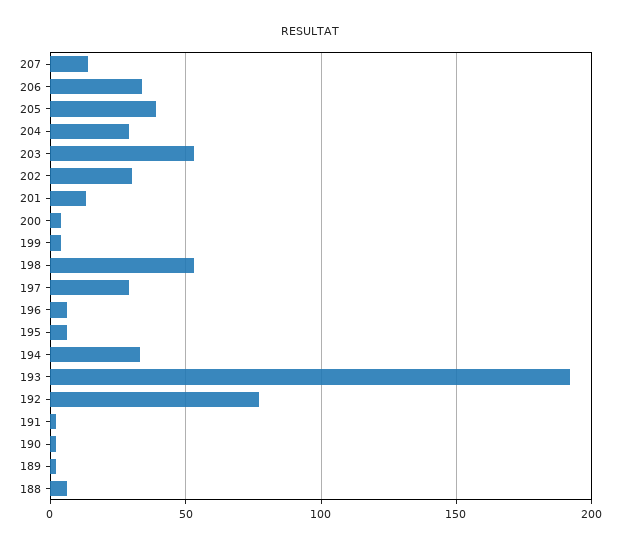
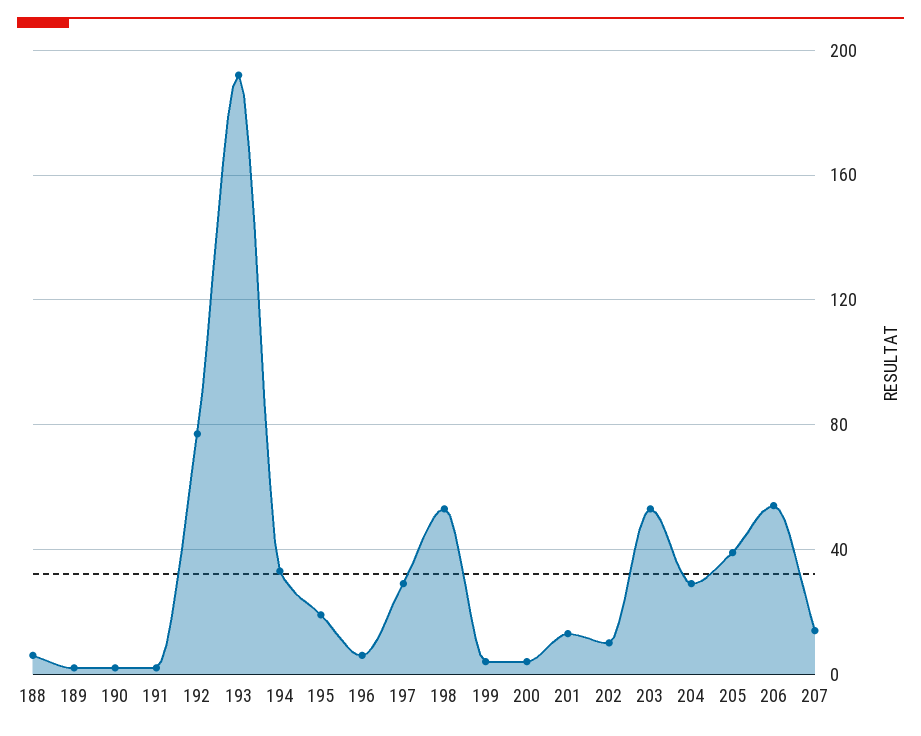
206: 35 -> 55
202: 30 -> 10
195: 5 -> 20

